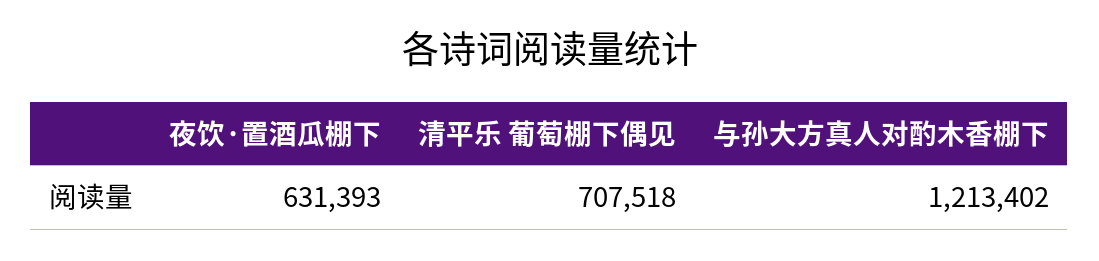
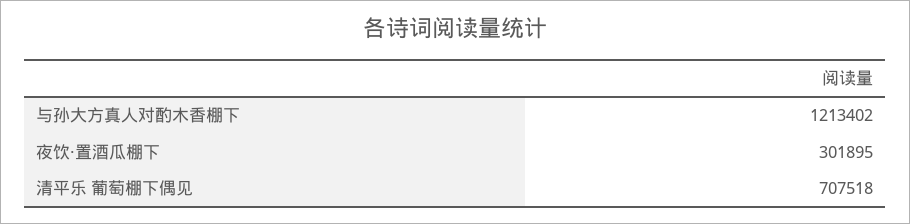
夜饮·置酒瓜棚下: 631393 -> 301895

